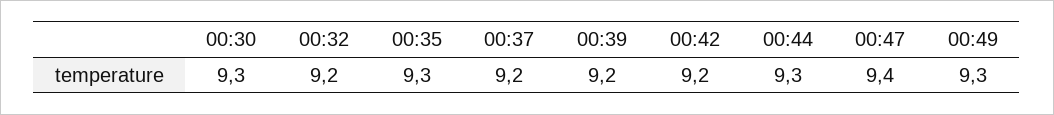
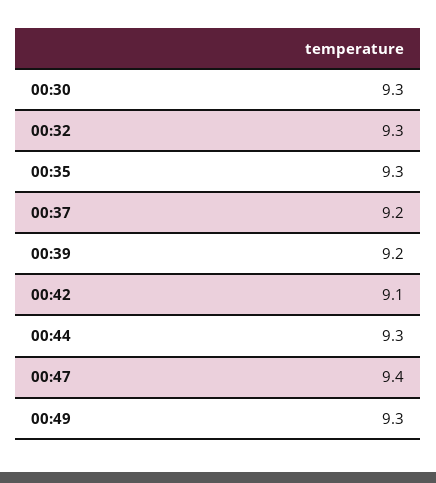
00:32: 9.2 -> 9.3
00:42: 9.2 -> 9.1

